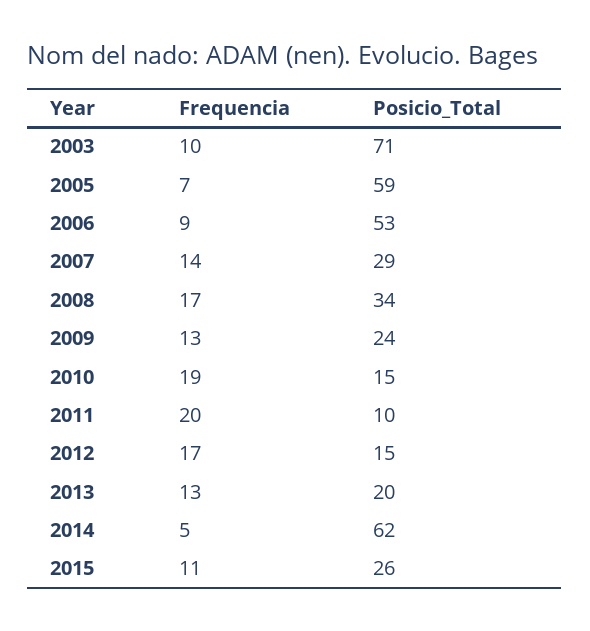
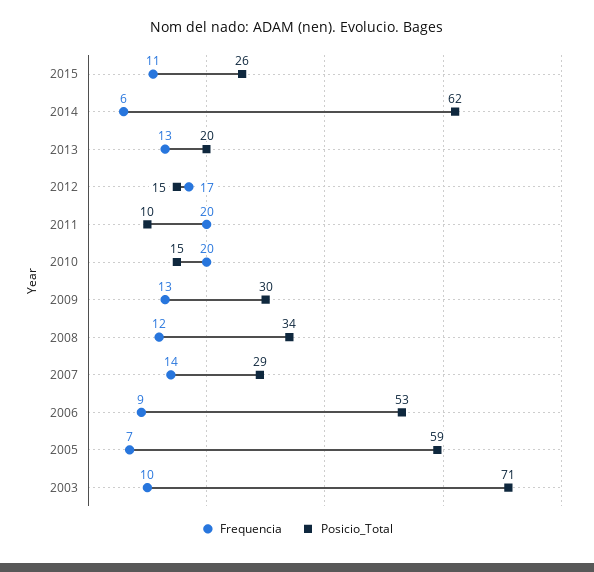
Frequencia, 2008: 17 -> 12
Posicio_Total, 2009: 24 -> 30
Frequencia, 2010: 19 -> 20
Frequencia, 2014: 5 -> 6

